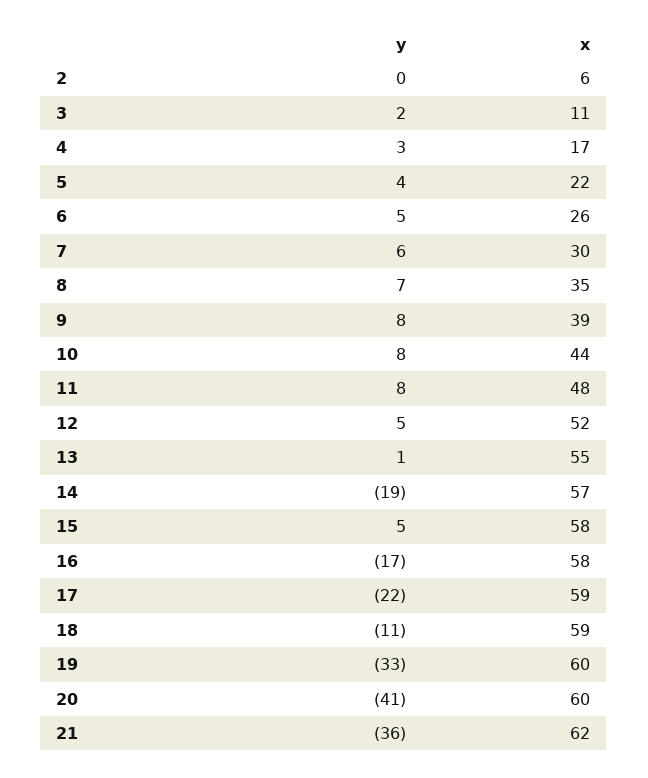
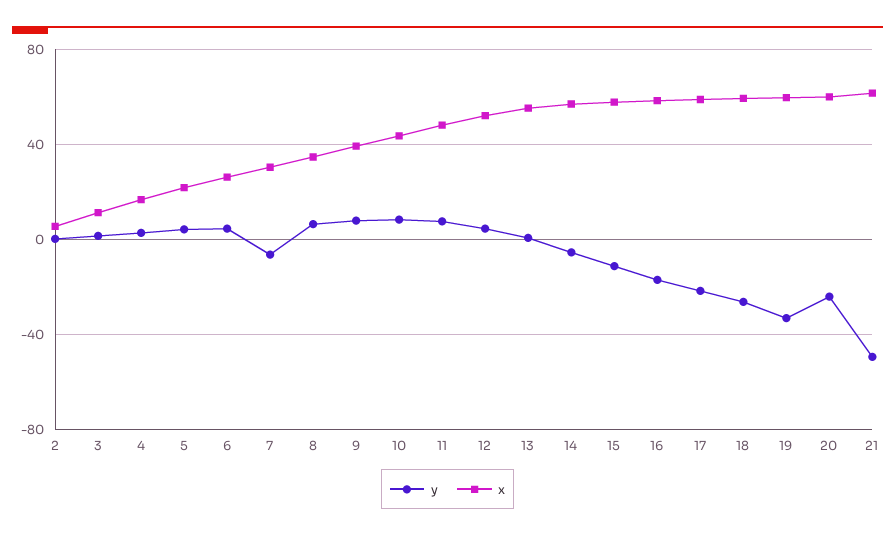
y, 7: 6 -> -5
y, 14: -19 -> -5
y, 15: 5 -> -10
y, 18: -11 -> -25
y, 20: -41 -> -25
y, 21: -36 -> -50

